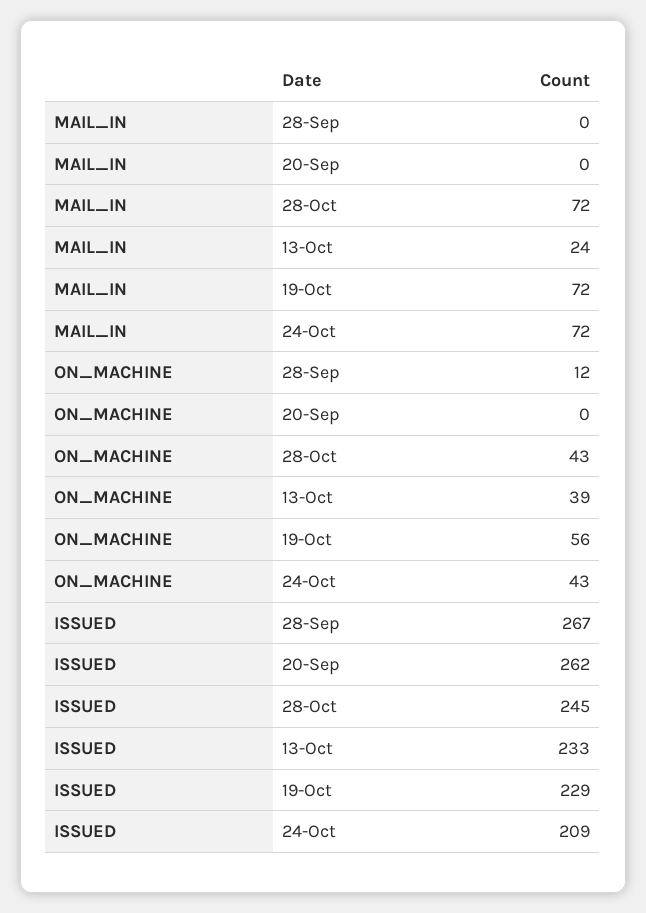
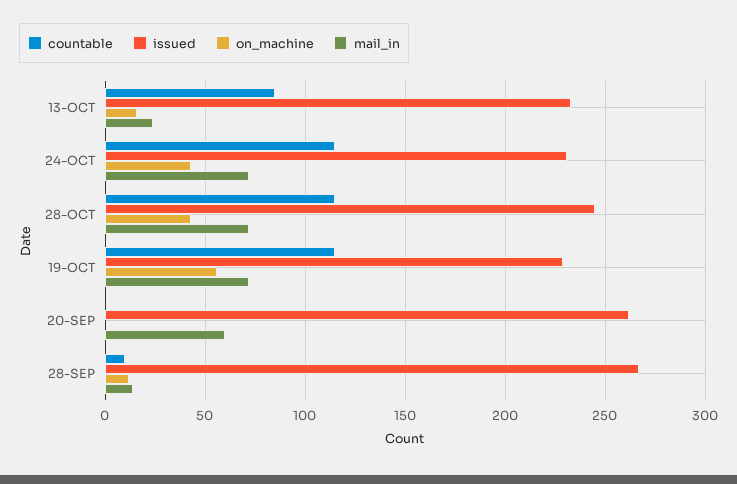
MAIL_IN, 28-Sep: 0 -> 15
MAIL_IN, 20-Sep: 0 -> 60
ON_MACHINE, 13-Oct: 39 -> 15
ISSUED, 24-Oct: 209 -> 230
countable, 13-Oct: none -> 85
countable, 24-Oct: none -> 115
countable, 28-Oct: none -> 115
countable, 19-Oct: none -> 115
countable, 20-Sep: none -> 0
countable, 28-Sep: none -> 10

